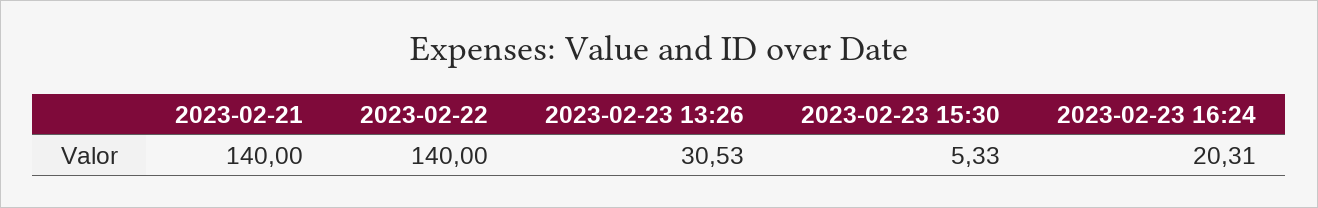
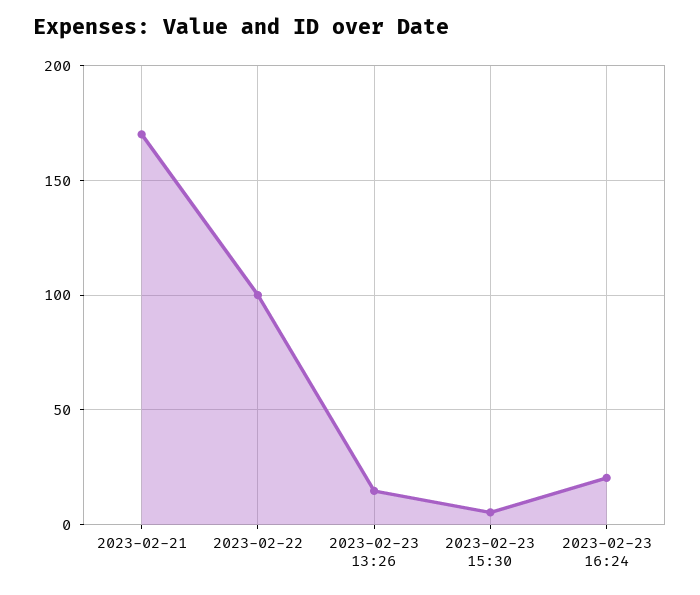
2023-02-21: 140 -> 170
2023-02-22: 140 -> 100
2023-02-23 13:26: 30.53 -> 15

